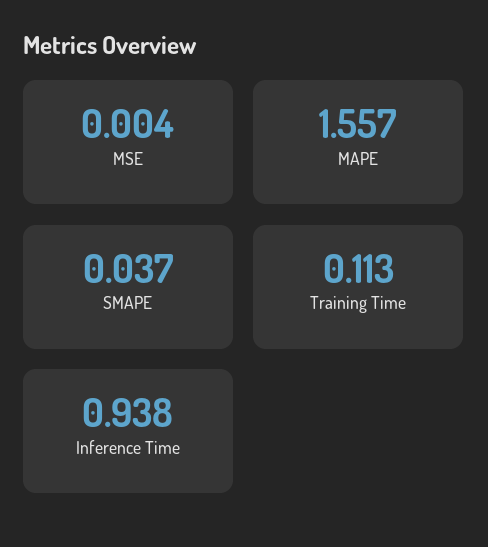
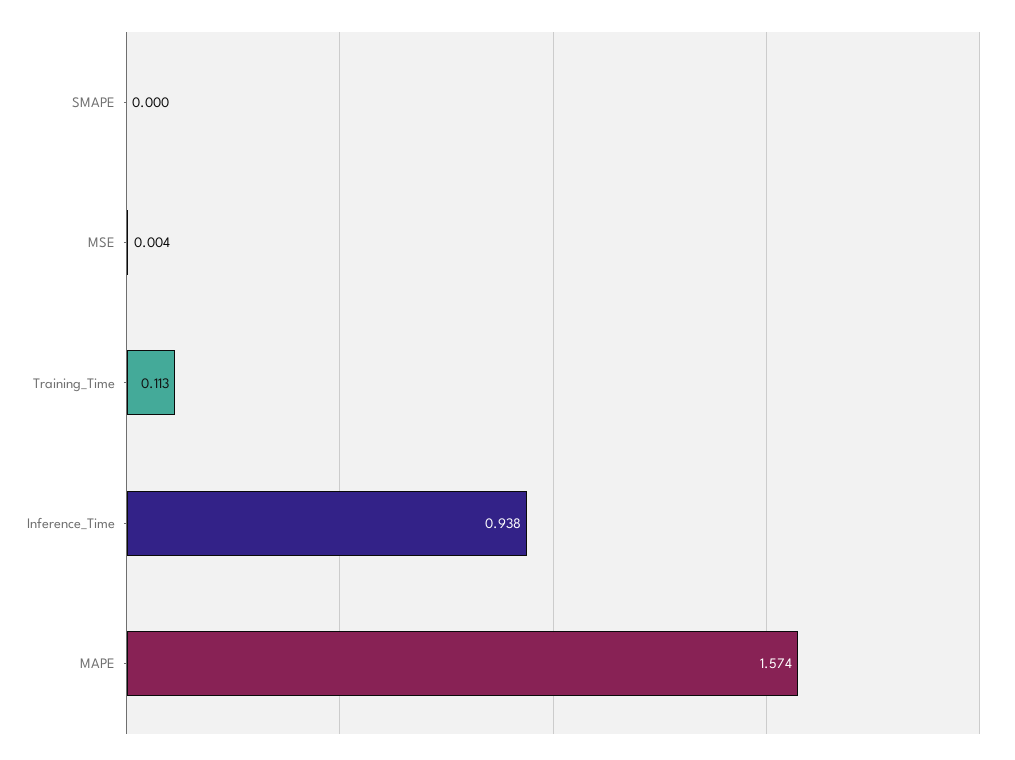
MAPE: 1.557 -> 1.574
SMAPE: 0.037 -> 0

